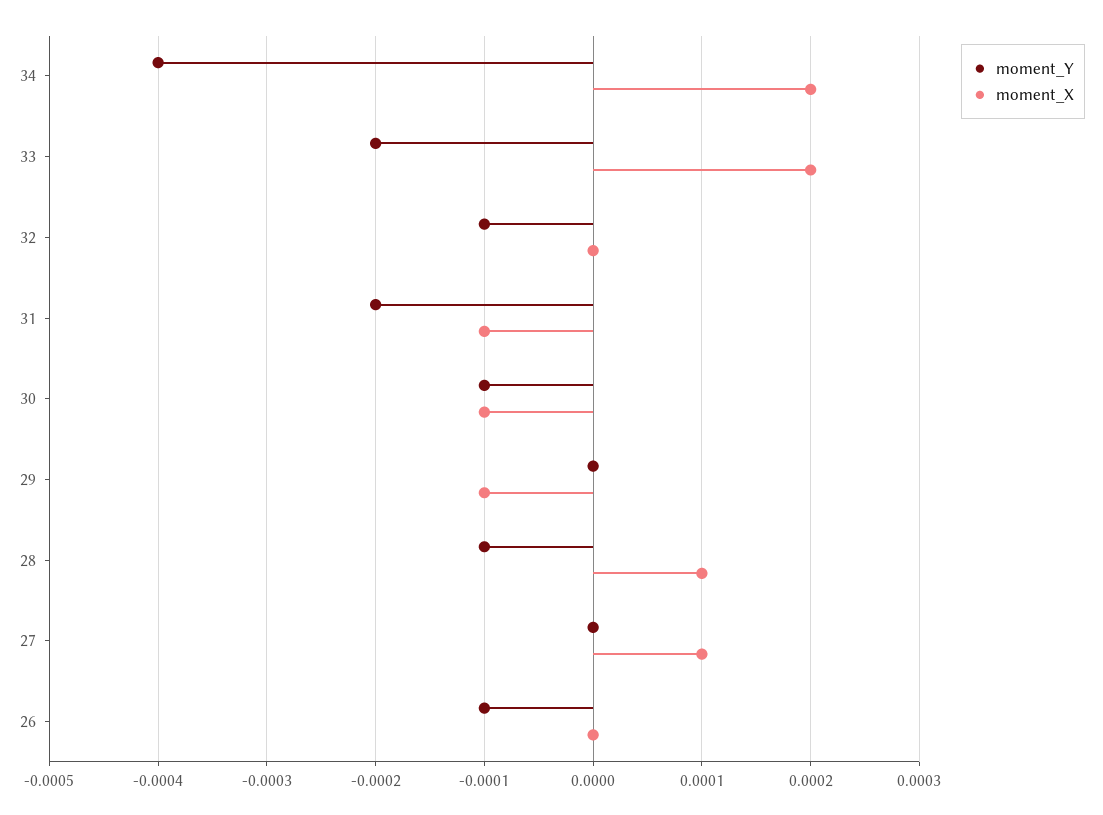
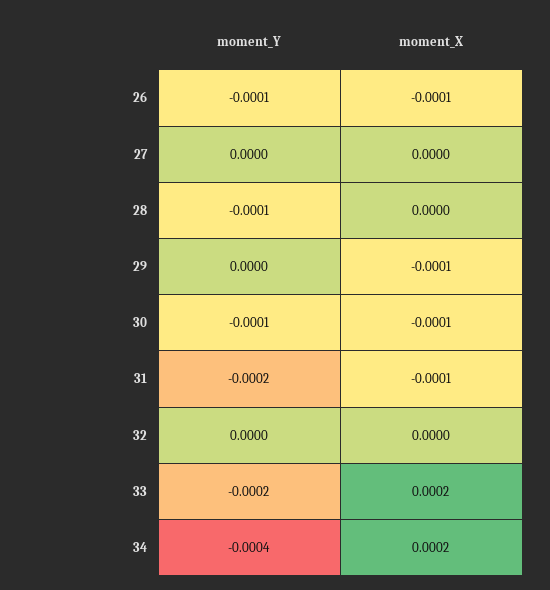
moment_Y, 32: -0.0001 -> 0
moment_X, 28: 0.0001 -> 0
moment_X, 27: 0.0001 -> 0
moment_X, 26: 0 -> -0.0001

